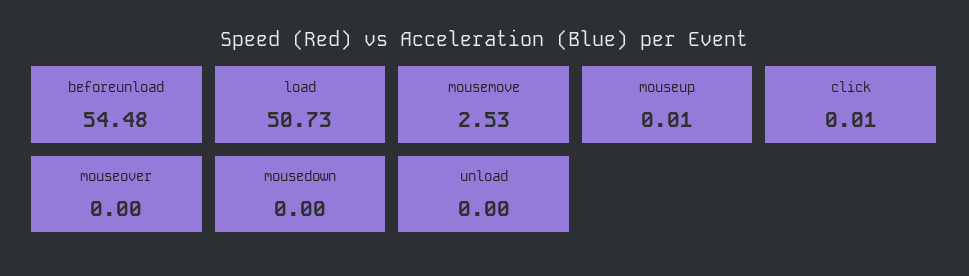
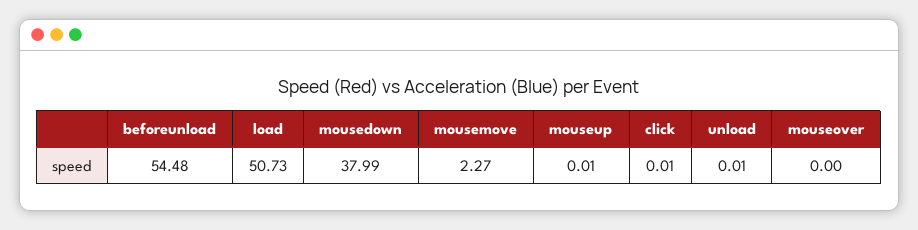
mousemove: 2.53 -> 2.27
mousedown: 0 -> 37.99
unload: 0 -> 0.01

